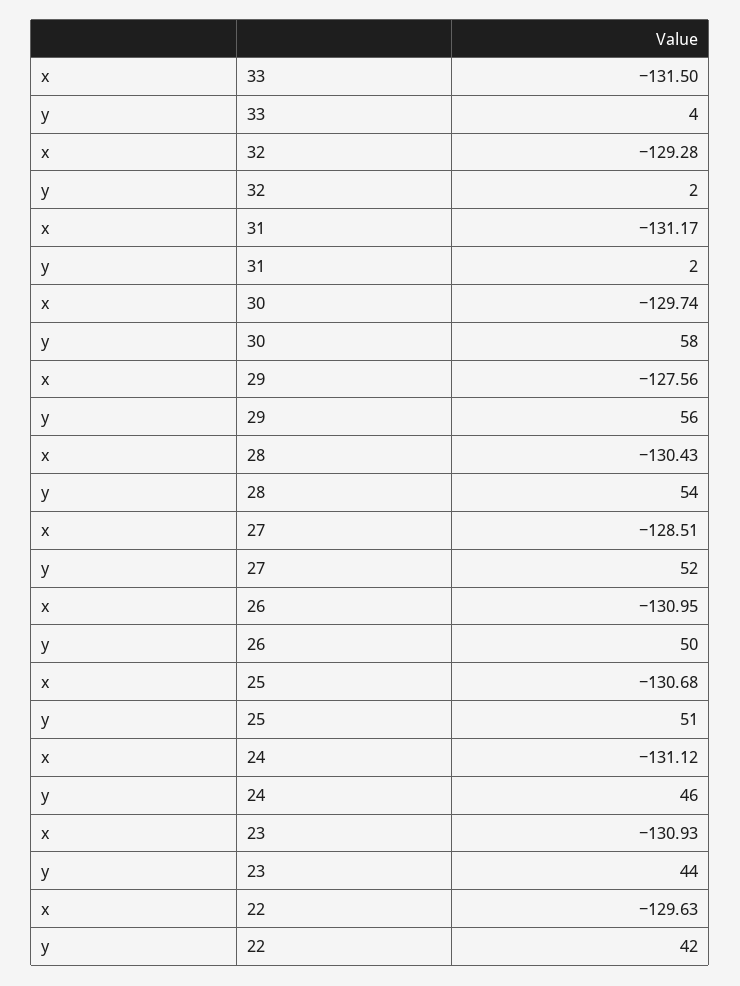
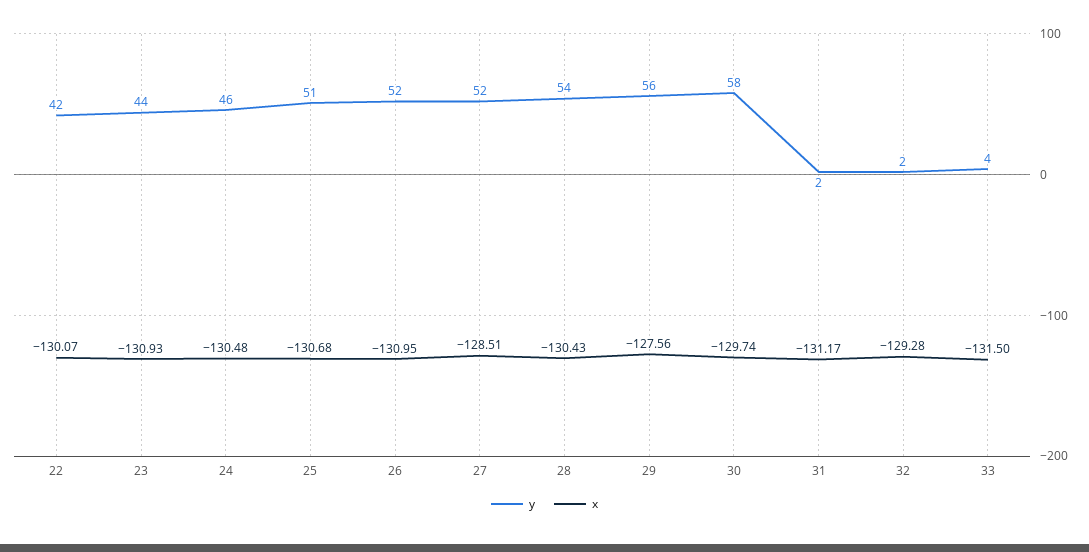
y, 26: 50 -> 52
x, 24: -131.12 -> -130.48
x, 22: -129.63 -> -130.07

